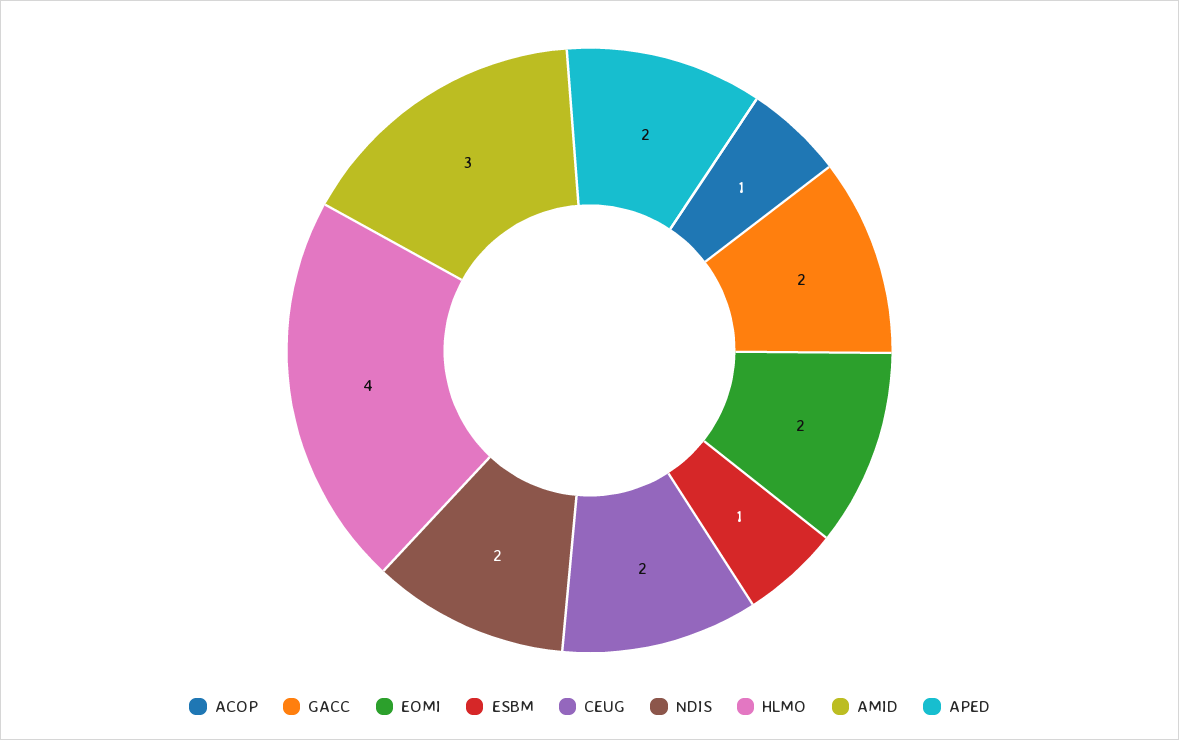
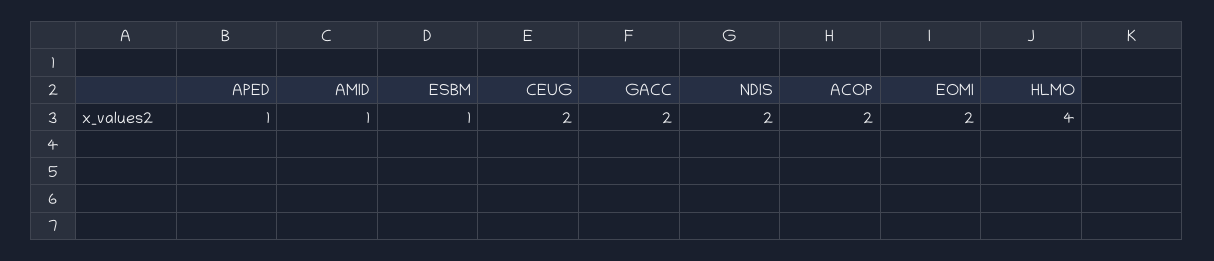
ACOP: 1 -> 2
AMID: 3 -> 1
APED: 2 -> 1

